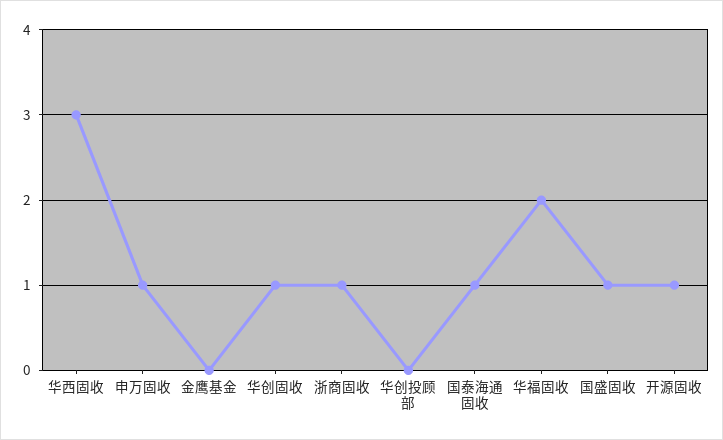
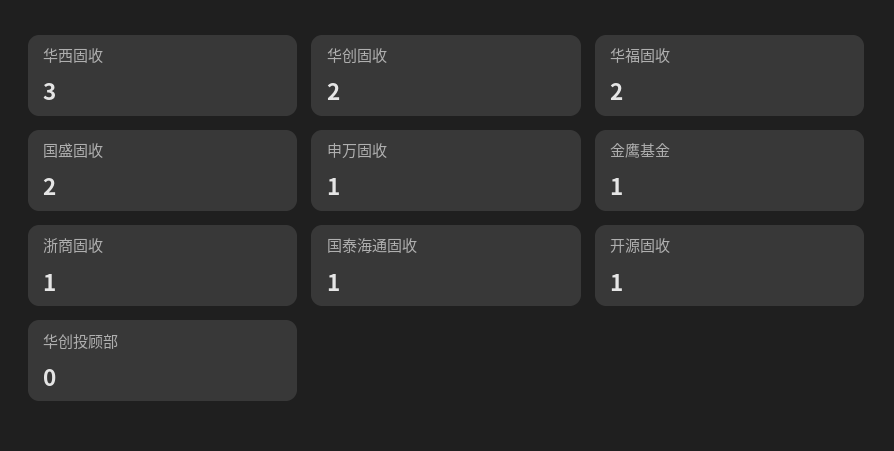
金鹰基金: 0 -> 1
华创固收: 1 -> 2
国盛固收: 1 -> 2

